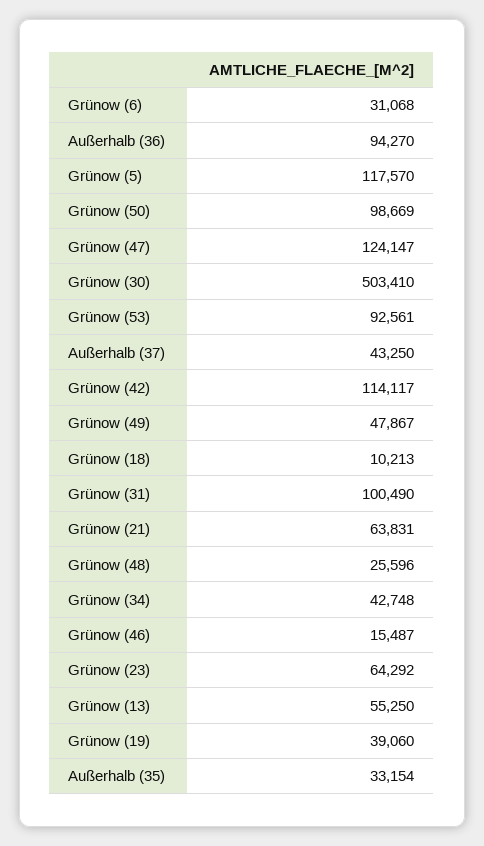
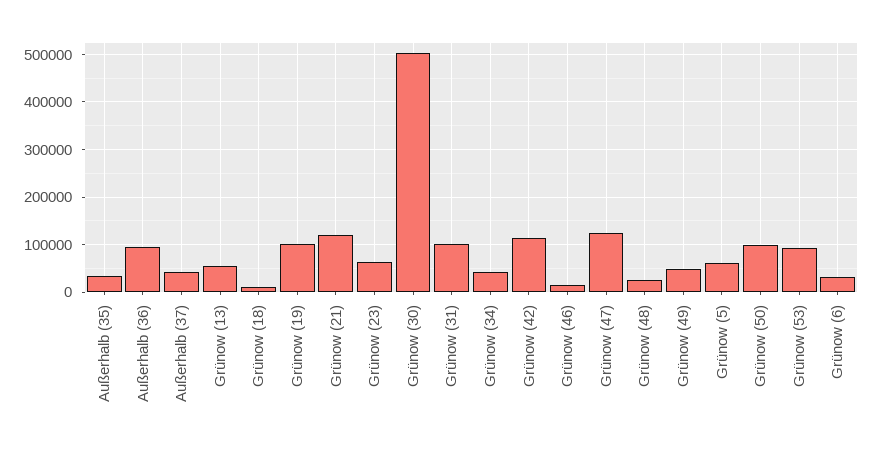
Grünow (5): 117570 -> 60000
Grünow (21): 63831 -> 120000
Grünow (19): 39060 -> 100000

